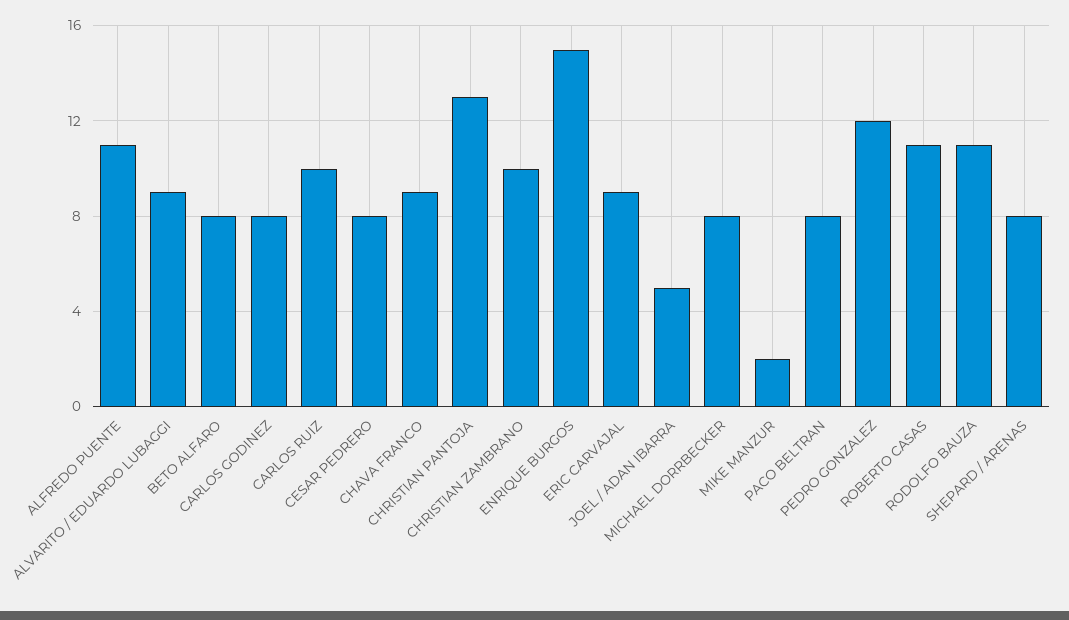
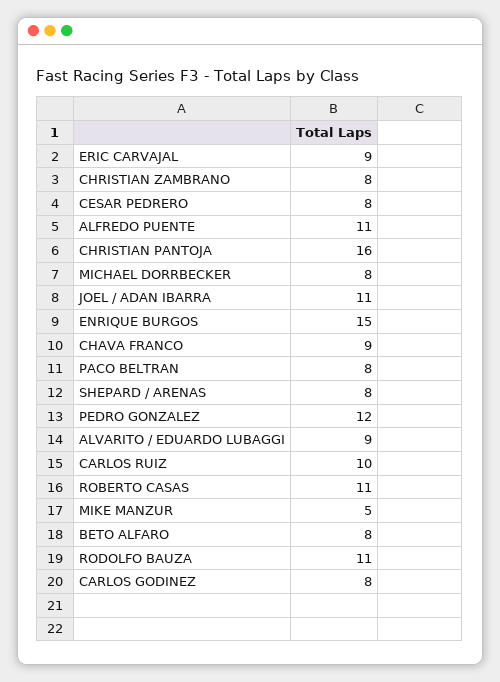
CHRISTIAN PANTOJA: 13 -> 16
CHRISTIAN ZAMBRANO: 10 -> 8
JOEL / ADAN IBARRA: 5 -> 11
MIKE MANZUR: 2 -> 5

